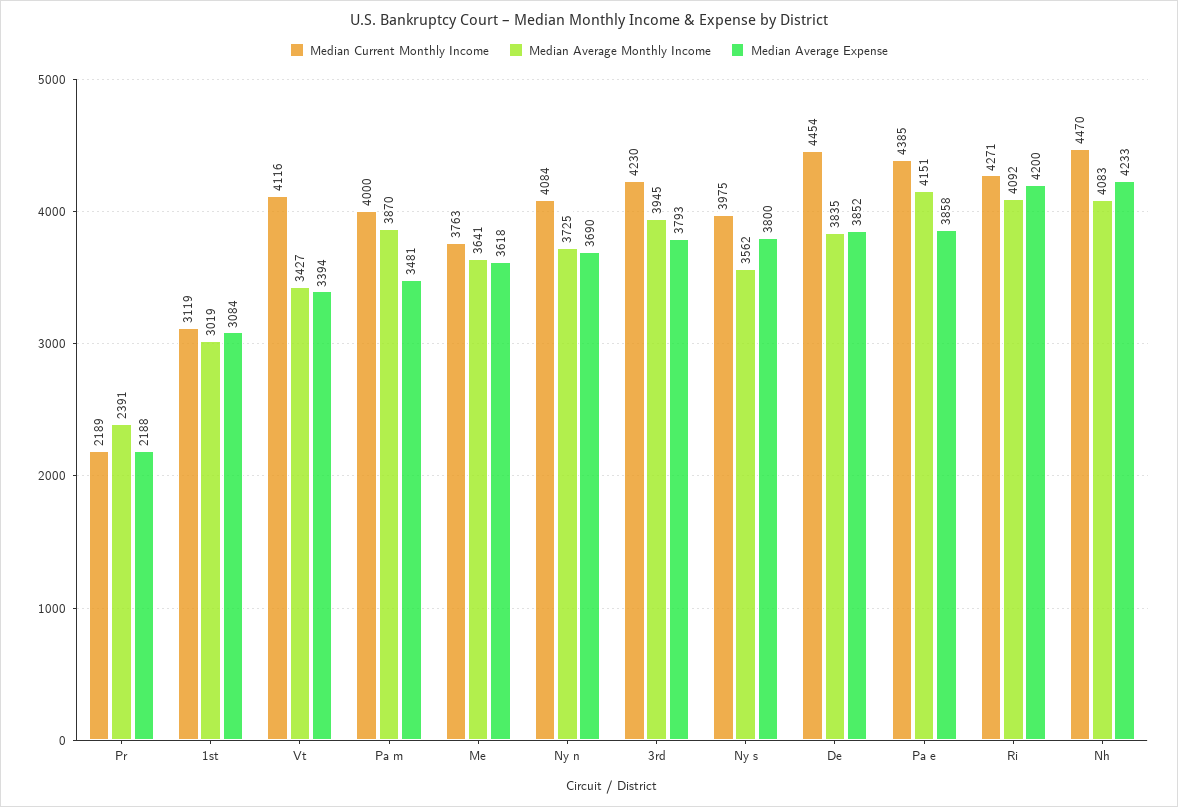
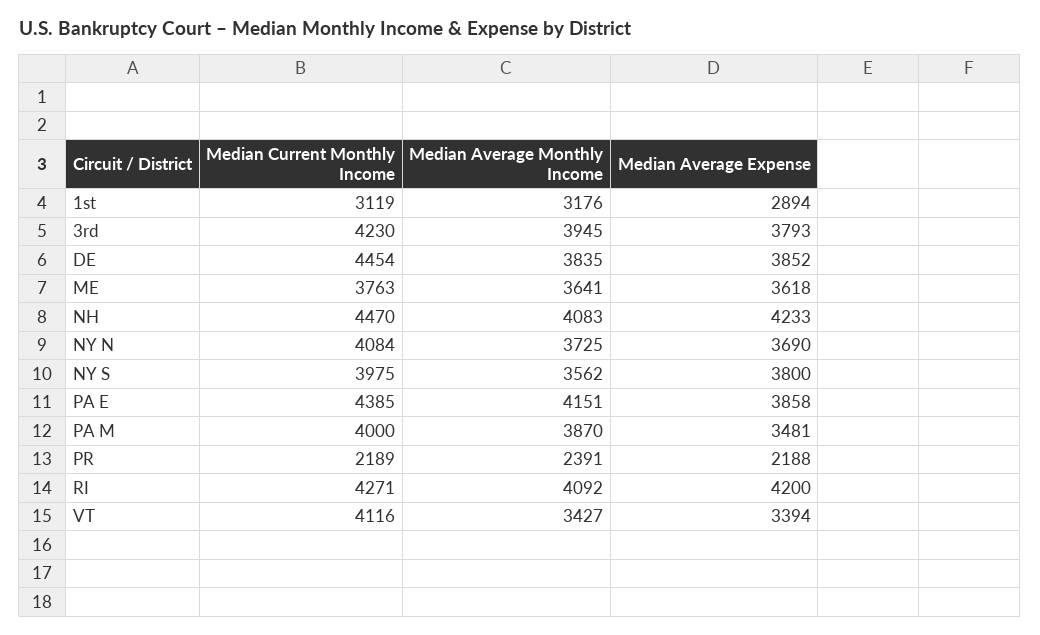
Median Average Monthly Income, 1st: 3019 -> 3176
Median Average Expense, 1st: 3084 -> 2894

